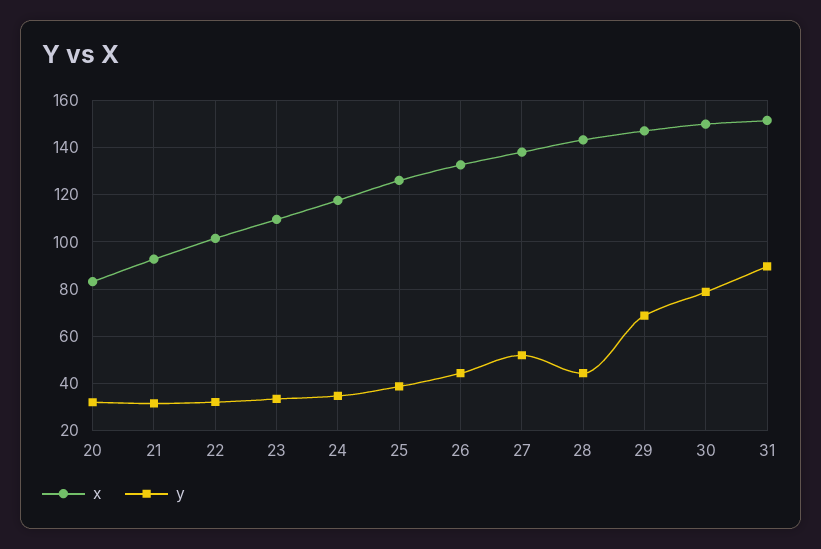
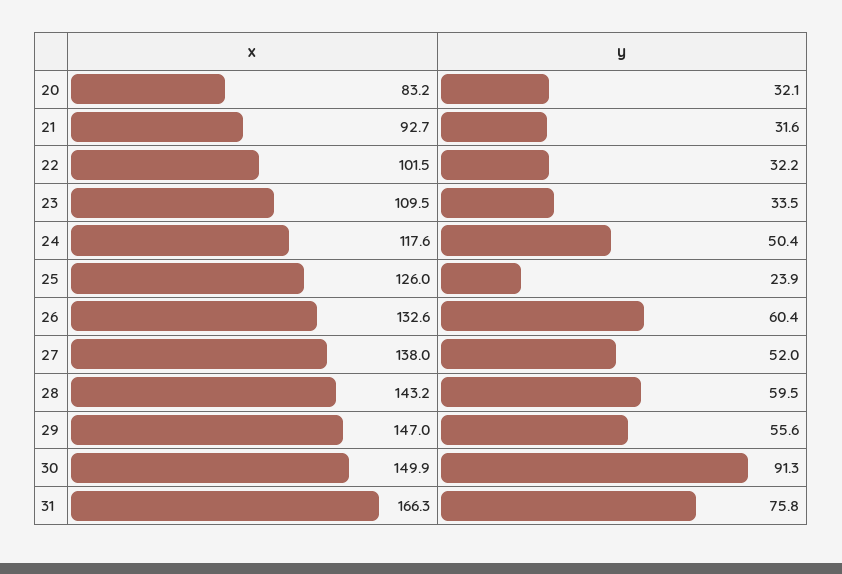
y, 24: 35 -> 50.4
y, 25: 40 -> 23.9
y, 26: 45 -> 60.4
y, 28: 45 -> 59.5
y, 29: 70 -> 55.6
y, 30: 80 -> 91.3
x, 31: 150 -> 166.3
y, 31: 90 -> 75.8

